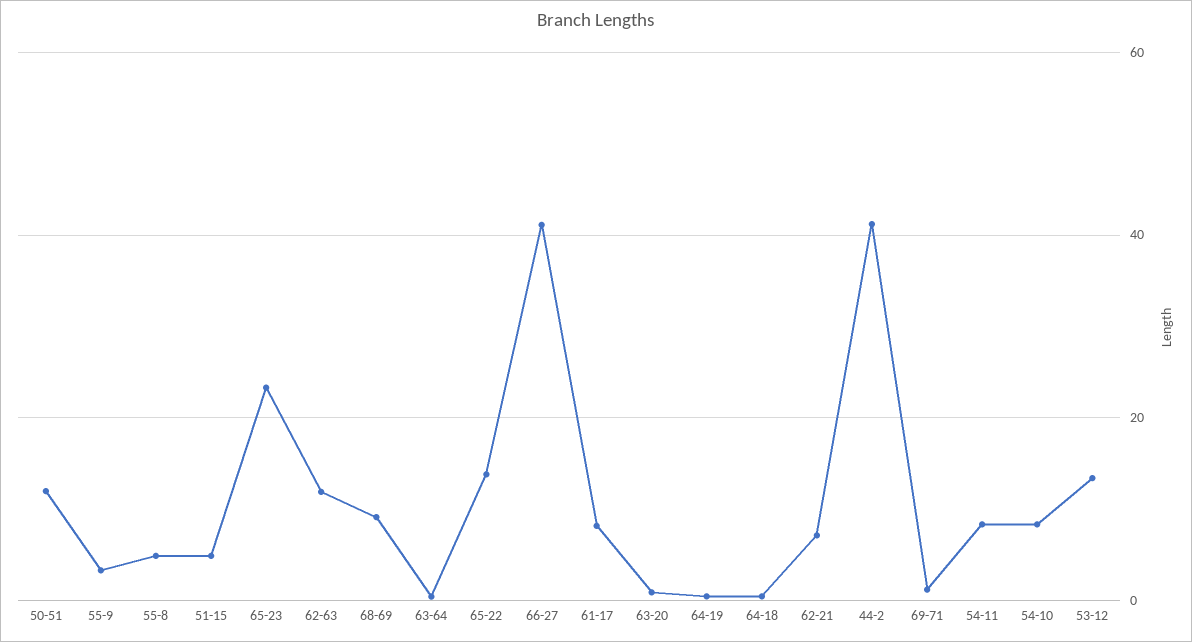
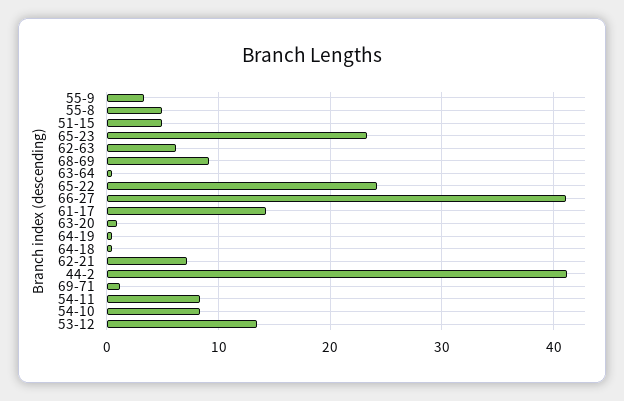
50-51: 12 -> none
62-63: 12 -> 6
65-22: 14 -> 24
61-17: 8 -> 14

